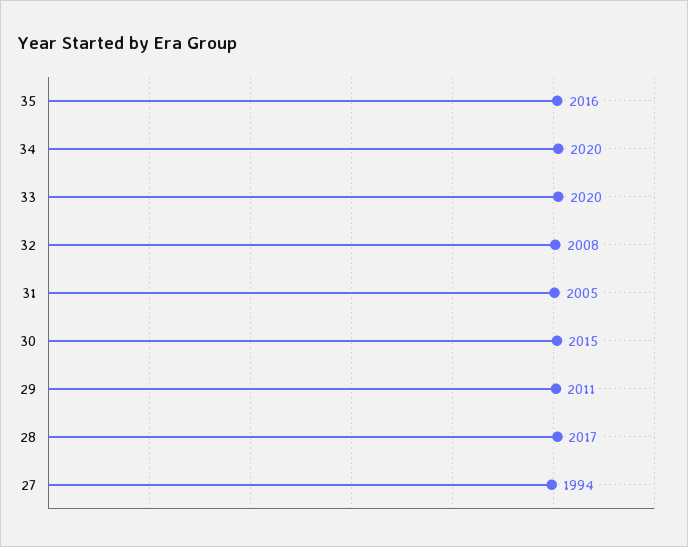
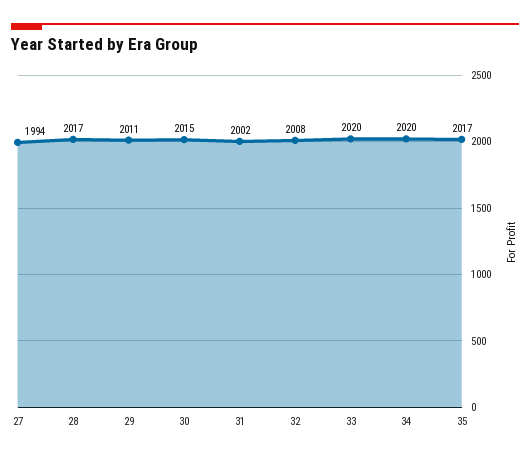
35: 2016 -> 2017
31: 2005 -> 2002

